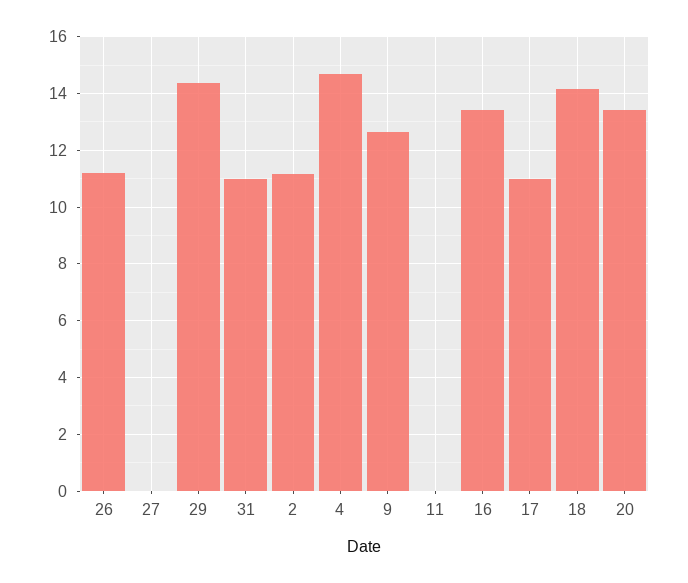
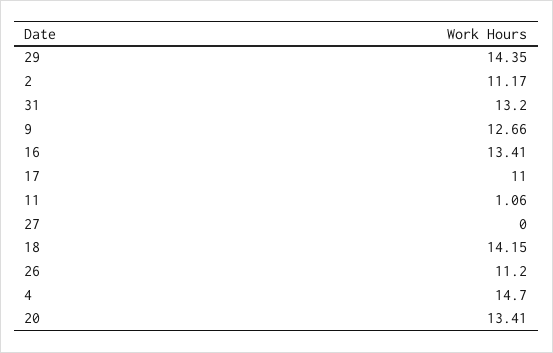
31: 11 -> 13.2
11: 0 -> 1.06

